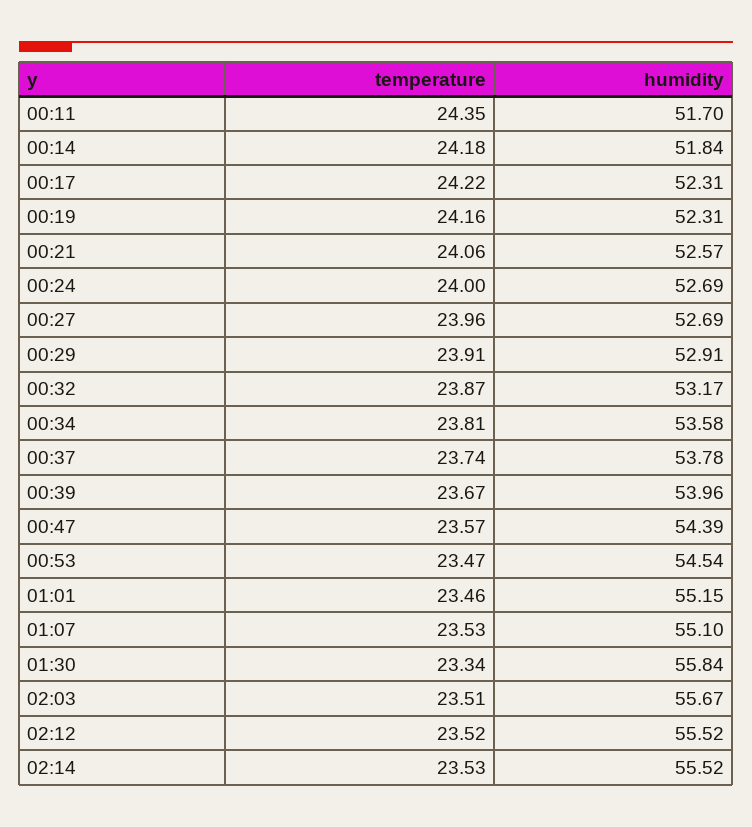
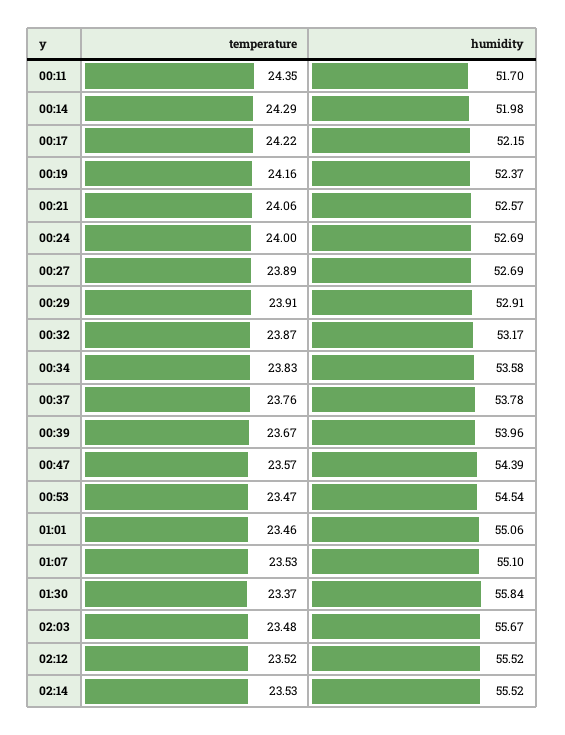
temperature, 00:14: 24.18 -> 24.29
humidity, 00:14: 51.84 -> 51.98
humidity, 00:17: 52.31 -> 52.15
humidity, 00:19: 52.31 -> 52.37
temperature, 00:27: 23.96 -> 23.89
temperature, 00:34: 23.81 -> 23.83
temperature, 00:37: 23.74 -> 23.76
humidity, 01:01: 55.15 -> 55.06
temperature, 01:30: 23.34 -> 23.37
temperature, 02:03: 23.51 -> 23.48

